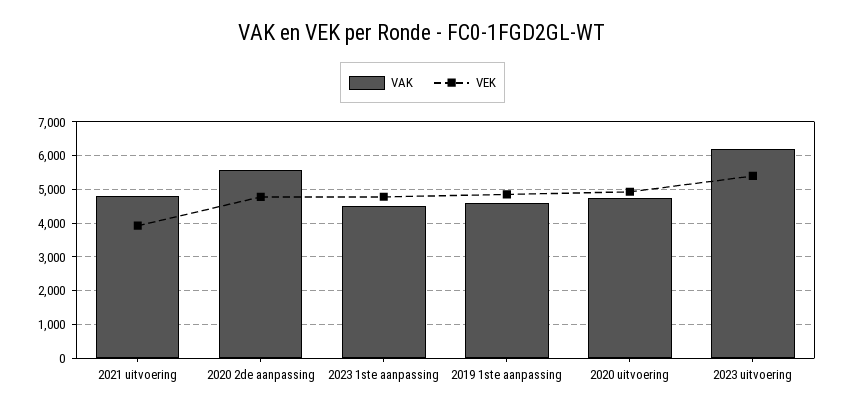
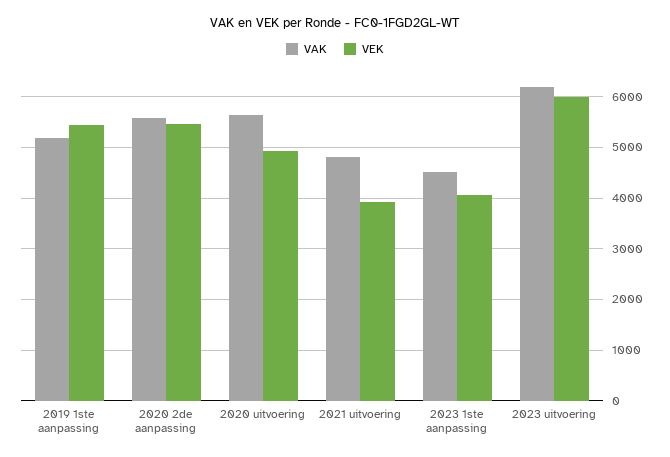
VEK, 2020 2de aanpassing: 4800 -> 5400
VEK, 2023 1ste aanpassing: 4800 -> 4000
VAK, 2019 1ste aanpassing: 4600 -> 5200
VEK, 2019 1ste aanpassing: 4800 -> 5400
VAK, 2020 uitvoering: 4800 -> 5600
VEK, 2023 uitvoering: 5400 -> 6000

